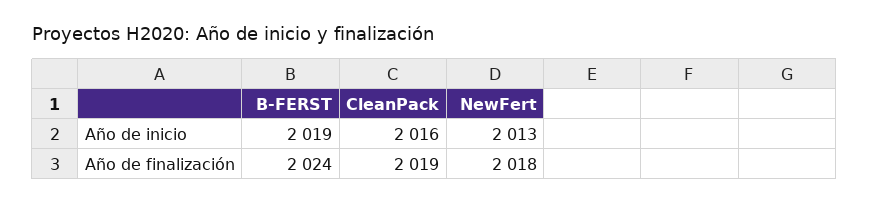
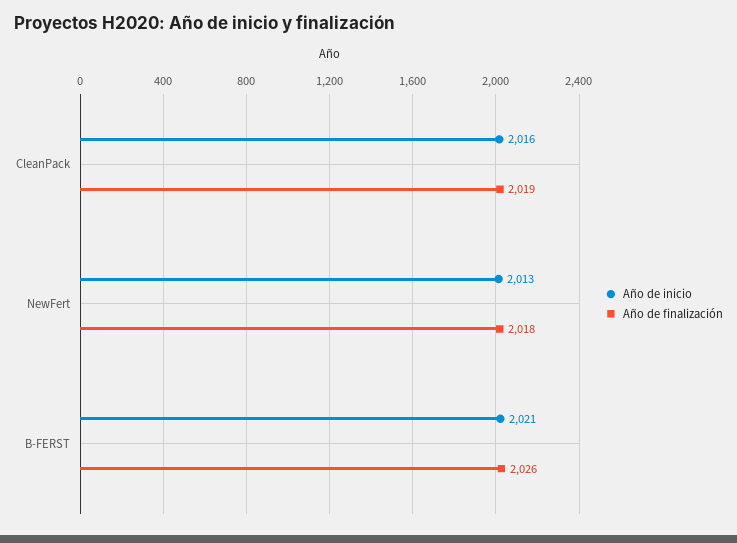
Año de inicio, B-FERST: 2019 -> 2021
Año de finalización, B-FERST: 2024 -> 2026

